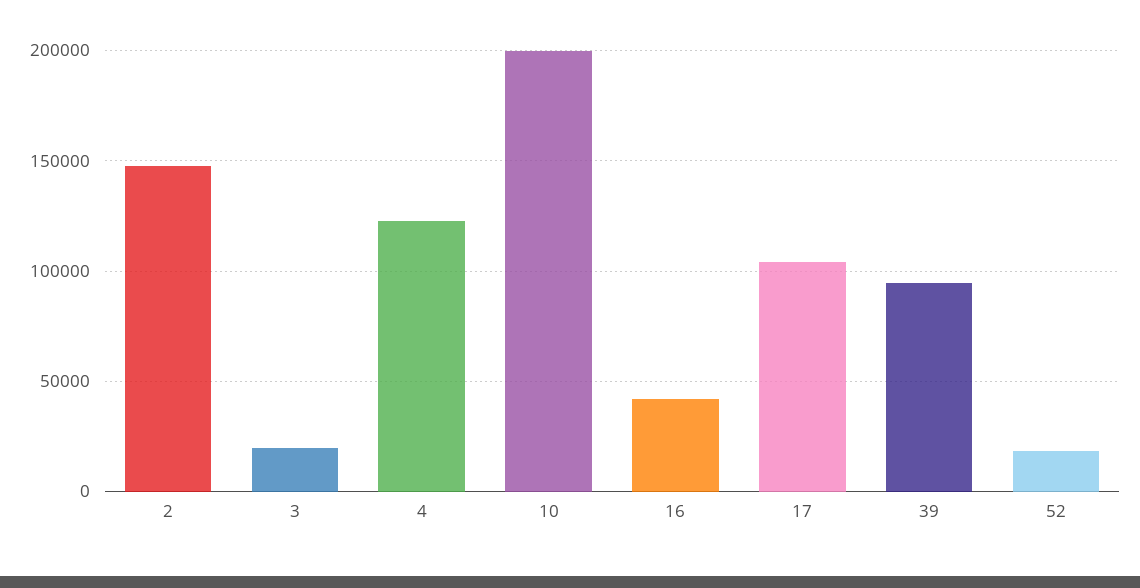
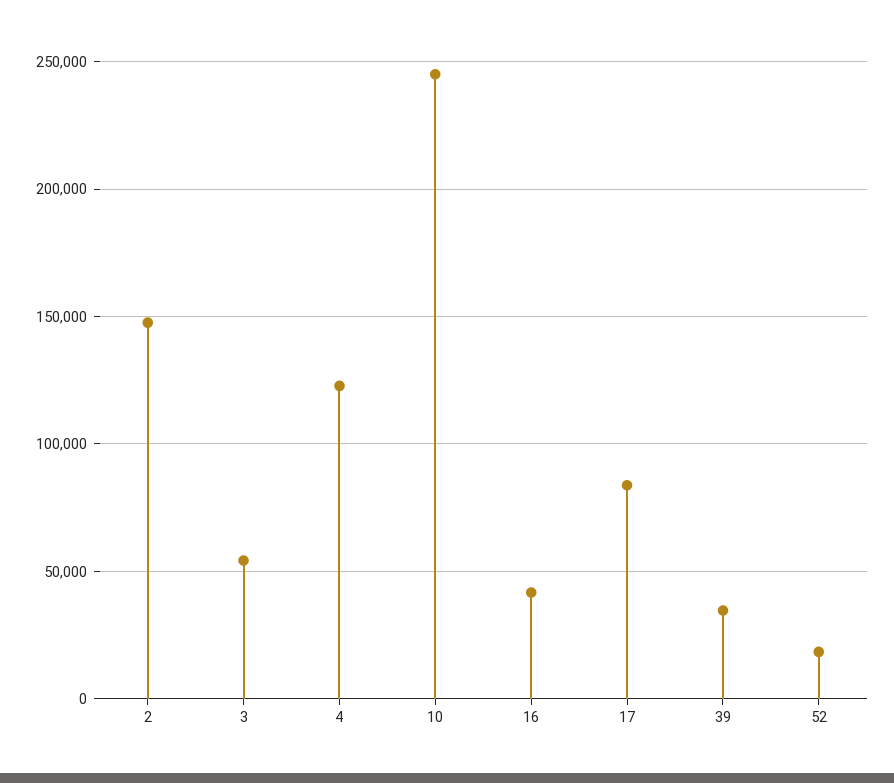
3: 20000 -> 55000
10: 200000 -> 245000
17: 105000 -> 85000
39: 95000 -> 35000

